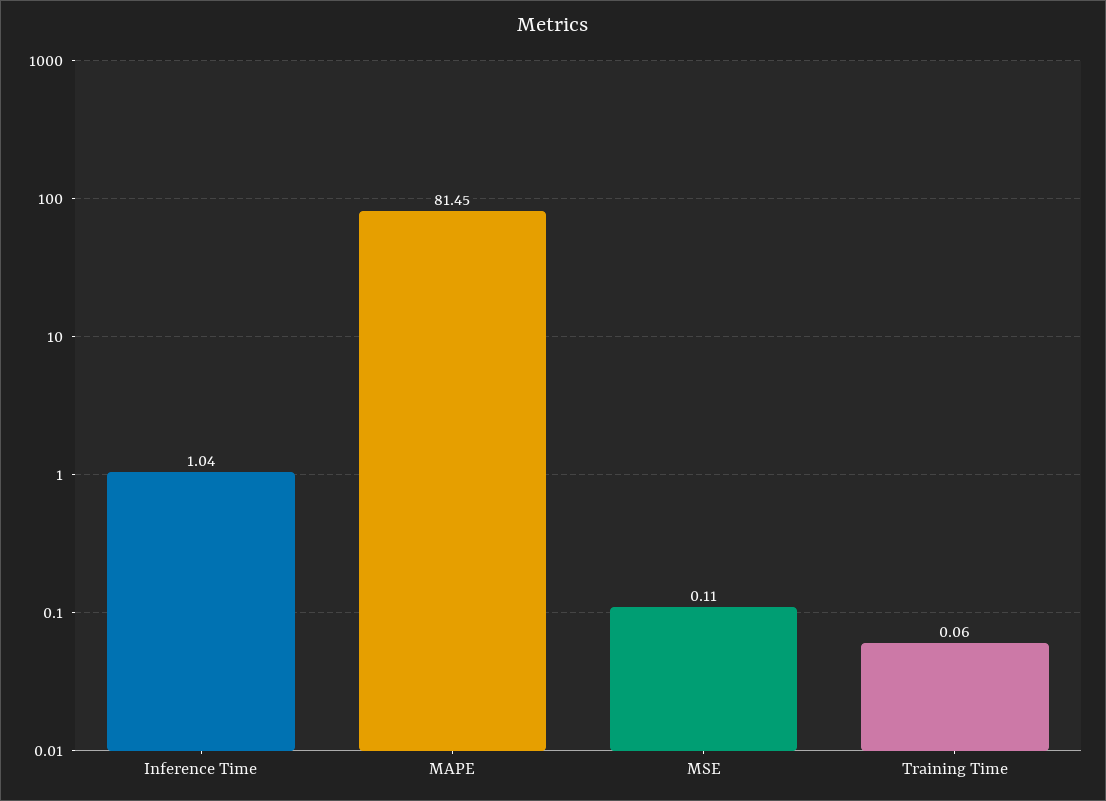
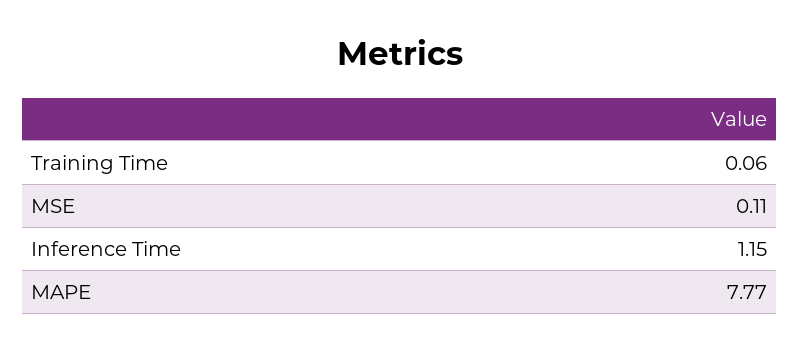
Inference Time: 1.04 -> 1.15
MAPE: 81.45 -> 7.77

